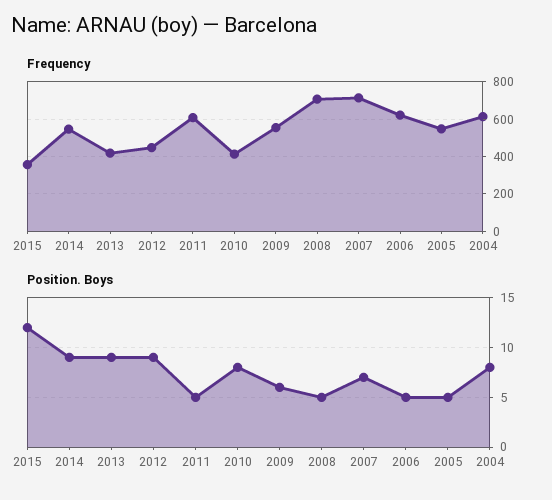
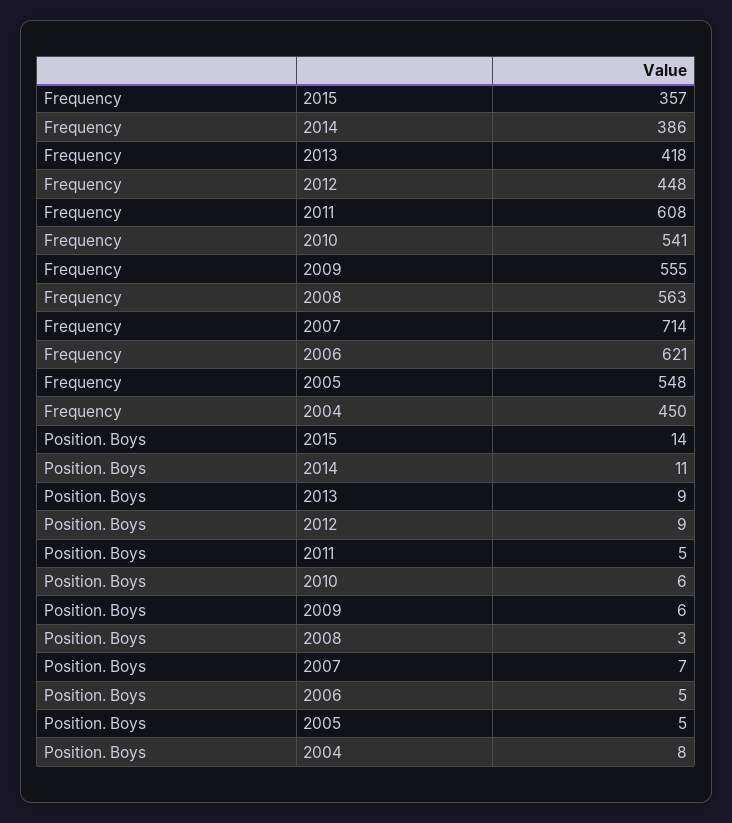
Frequency, 2014: 550 -> 386
Frequency, 2010: 400 -> 541
Frequency, 2008: 700 -> 563
Frequency, 2004: 600 -> 450
Position. Boys, 2015: 12 -> 14
Position. Boys, 2014: 9 -> 11
Position. Boys, 2010: 8 -> 6
Position. Boys, 2008: 5 -> 3

